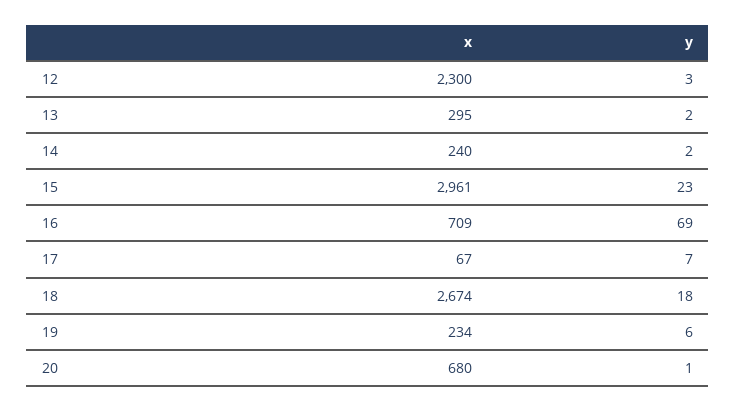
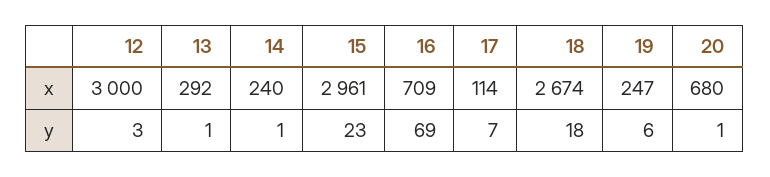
x, 12: 2300 -> 3000
x, 13: 295 -> 292
y, 13: 2 -> 1
y, 14: 2 -> 1
x, 17: 67 -> 114
x, 19: 234 -> 247

